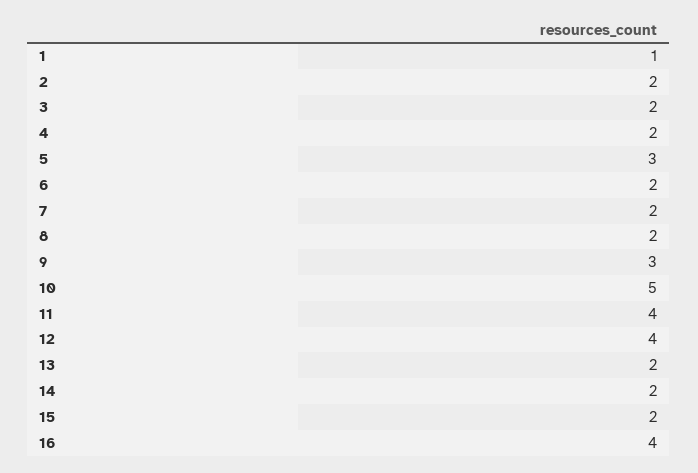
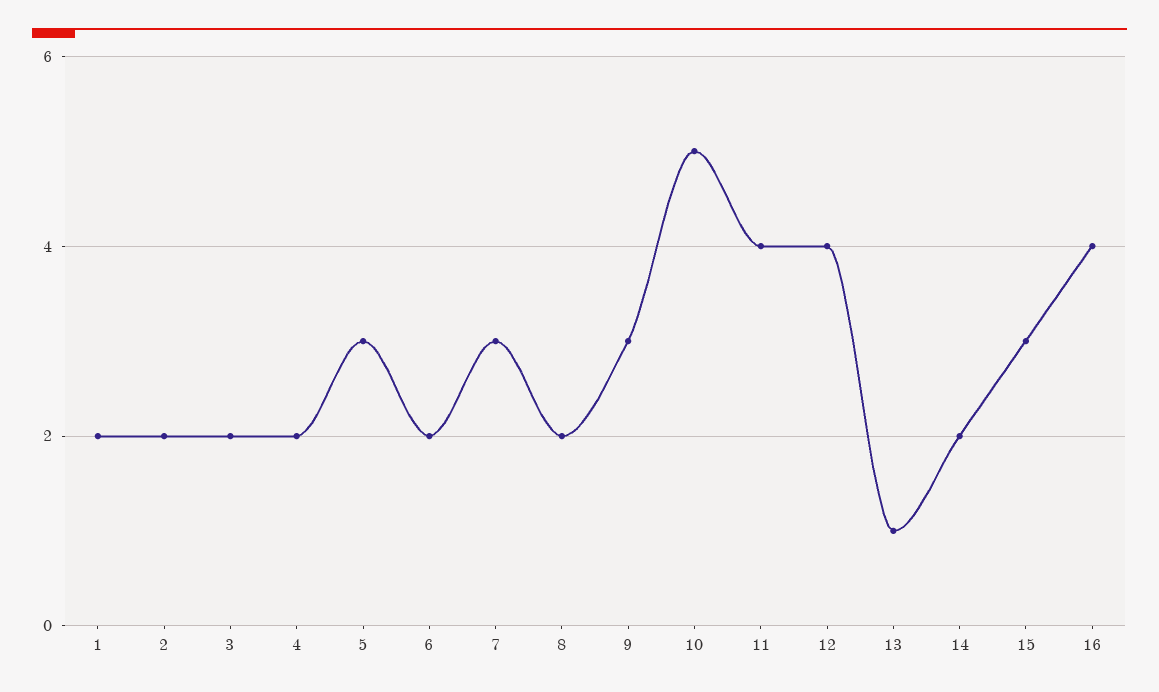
1: 1 -> 2
7: 2 -> 3
13: 2 -> 1
15: 2 -> 3

